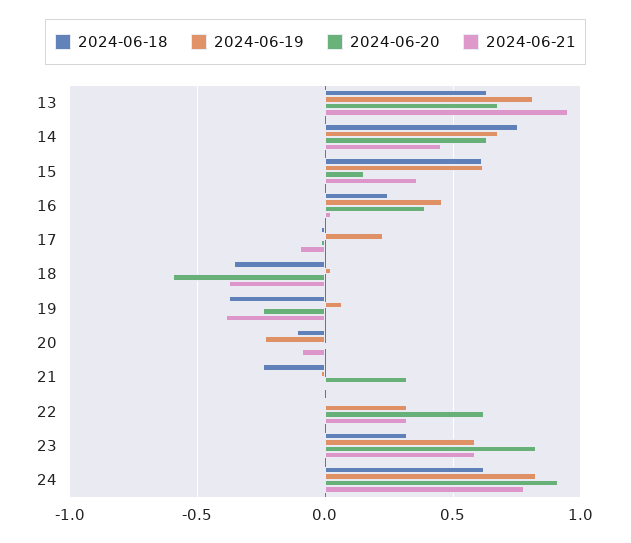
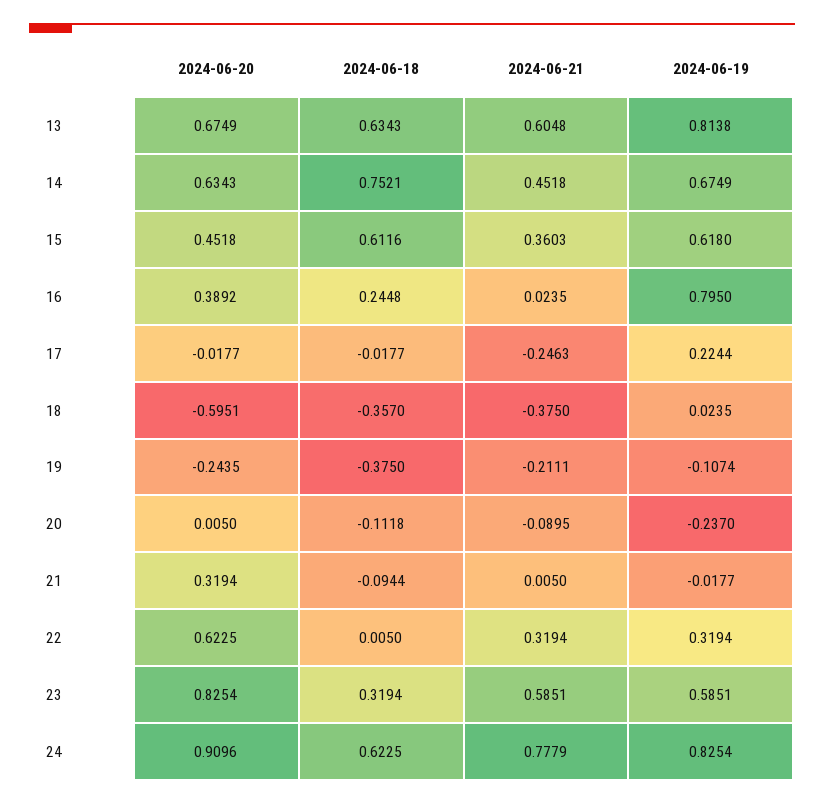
2024-06-21, 13: 0.95 -> 0.6048
2024-06-20, 15: 0.15 -> 0.4518
2024-06-19, 16: 0.45 -> 0.795
2024-06-21, 17: -0.1 -> -0.2463
2024-06-19, 19: 0.05 -> -0.1074
2024-06-21, 19: -0.4 -> -0.2111
2024-06-18, 21: -0.25 -> -0.0944

